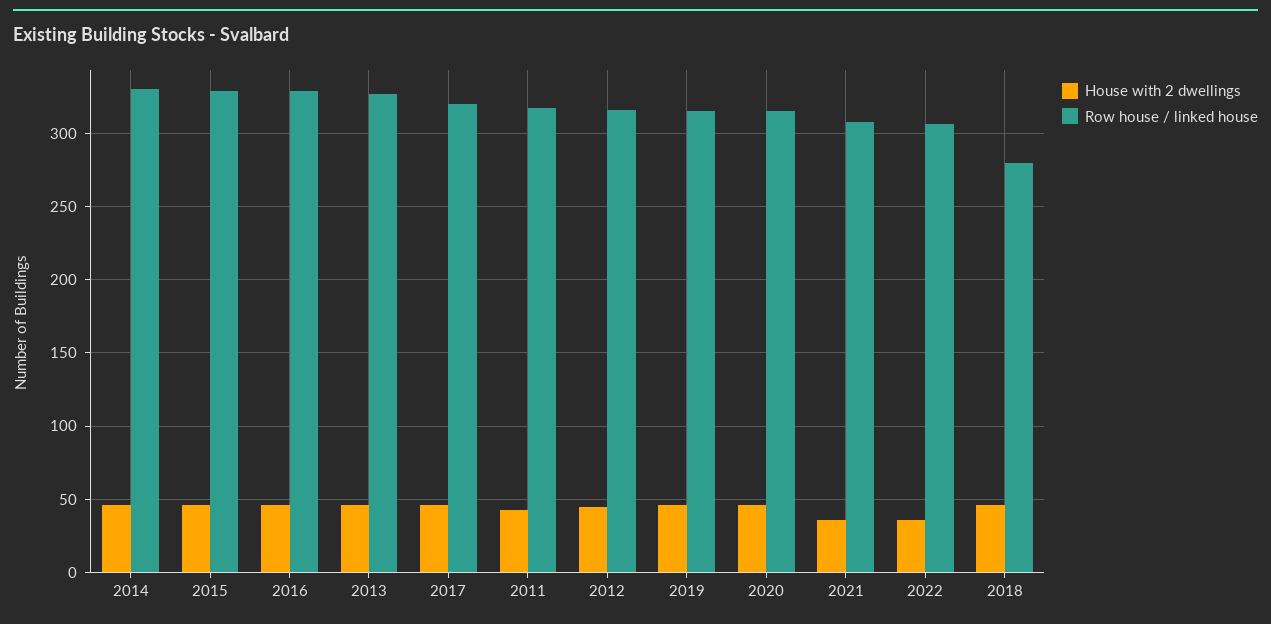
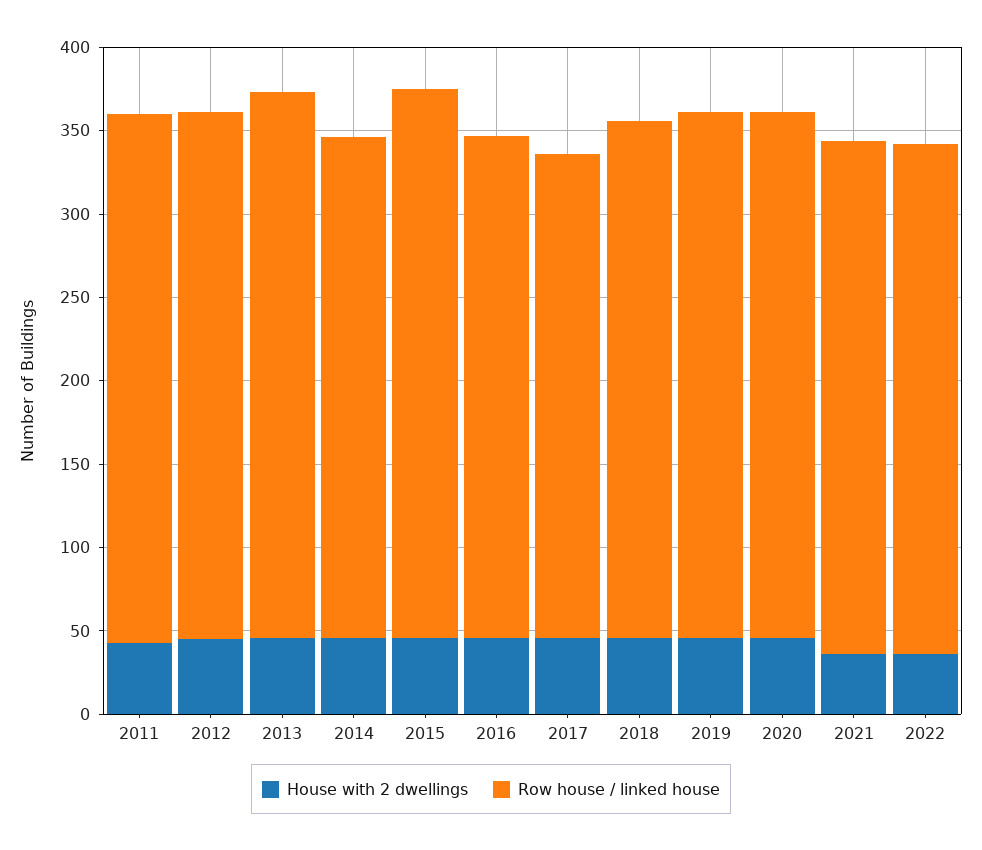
Row house / linked house, 2014: 330 -> 300
Row house / linked house, 2016: 330 -> 300
Row house / linked house, 2017: 320 -> 290
Row house / linked house, 2018: 280 -> 310

